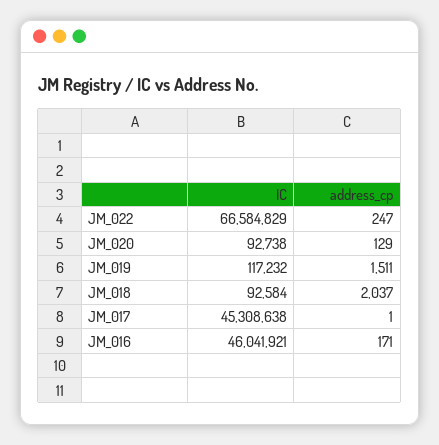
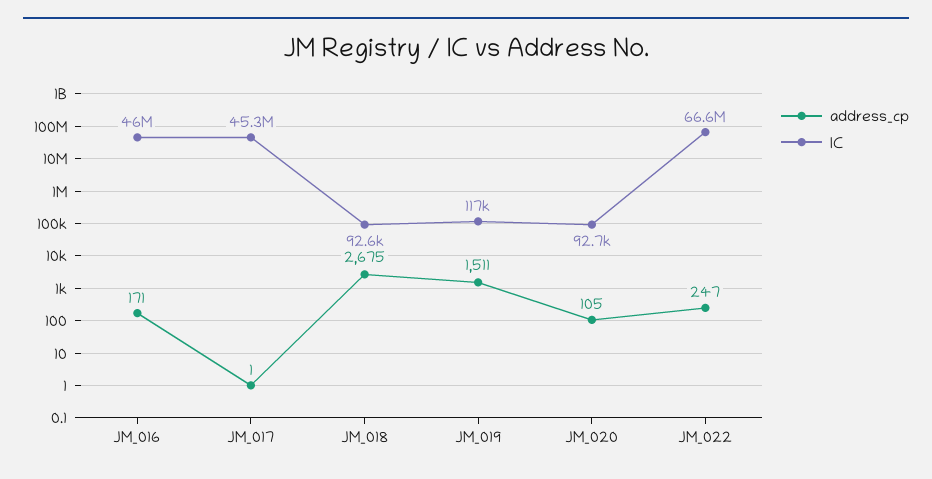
address_cp, JM_020: 129 -> 105
address_cp, JM_018: 2037 -> 2675

